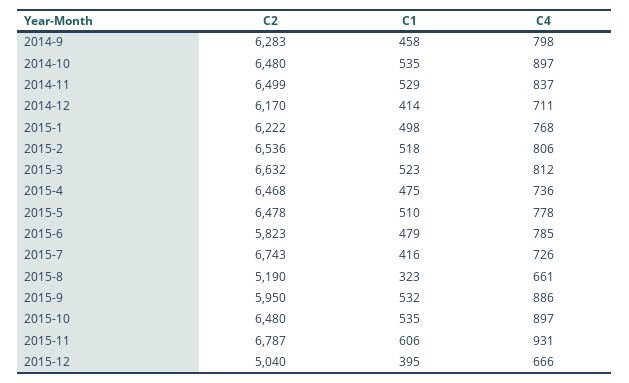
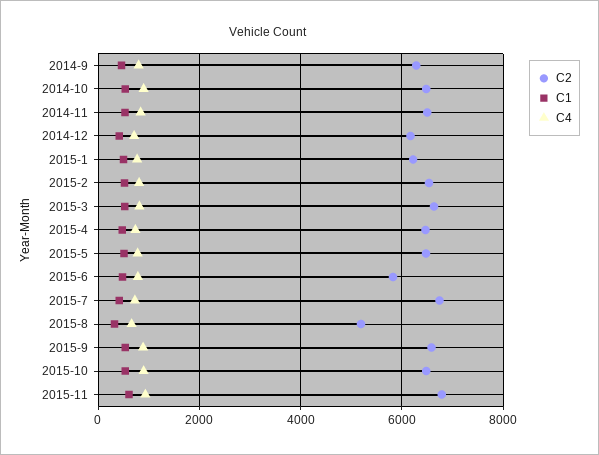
C2, 2015-9: 5950 -> 6600
C2, 2015-12: 5040 -> none
C1, 2015-12: 395 -> none
C4, 2015-12: 666 -> none

